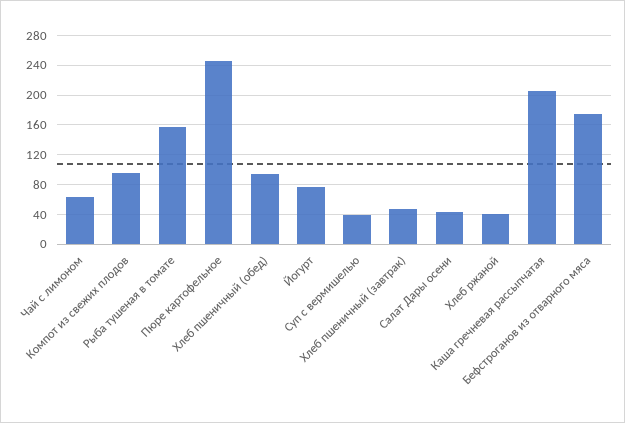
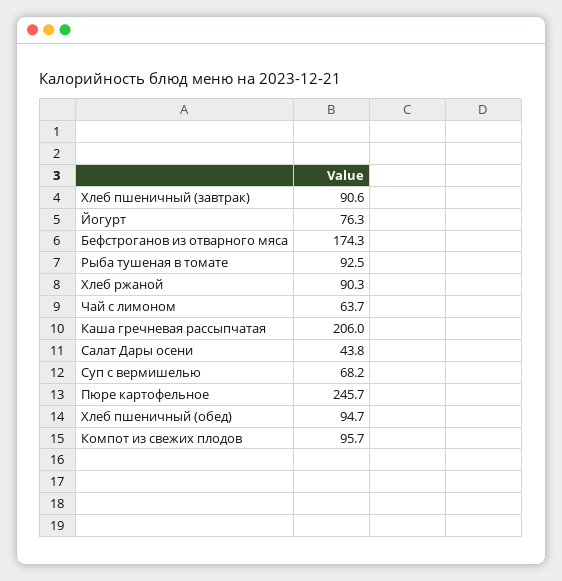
Рыба тушеная в томате: 160 -> 92.5
Суп с вермишелью: 40 -> 68.2
Хлеб пшеничный (завтрак): 50 -> 90.6
Хлеб ржаной: 40 -> 90.3

